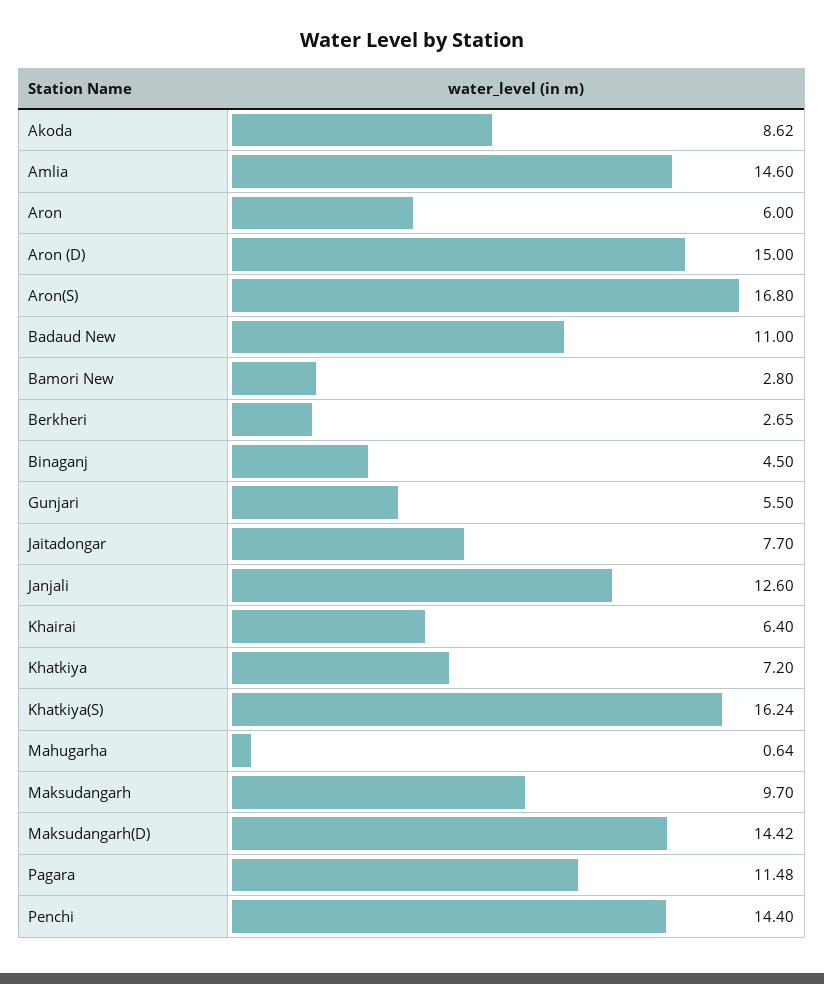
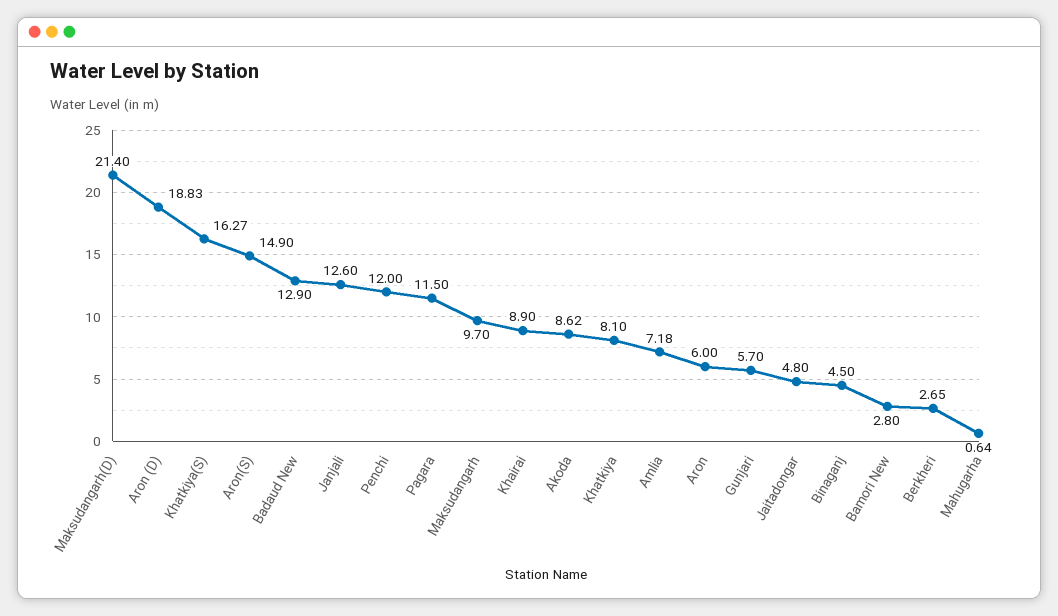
Amlia: 14.6 -> 7.18
Aron (D): 15 -> 18.83
Aron(S): 16.8 -> 14.9
Badaud New: 11 -> 12.9
Gunjari: 5.5 -> 5.7
Jaitadongar: 7.7 -> 4.8
Khairai: 6.4 -> 8.9
Khatkiya: 7.2 -> 8.1
Khatkiya(S): 16.24 -> 16.27
Maksudangarh(D): 14.42 -> 21.4
Pagara: 11.48 -> 11.5
Penchi: 14.4 -> 12

